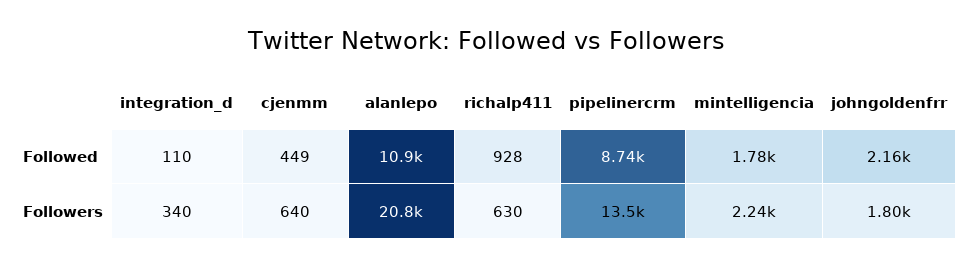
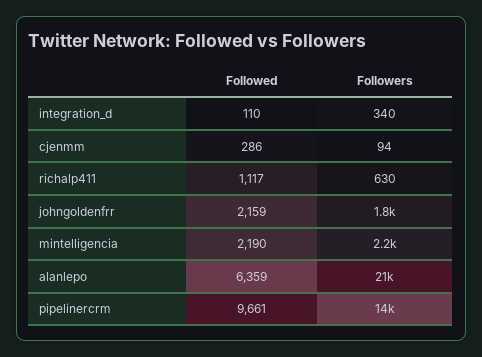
cjenmm, Followed: 449 -> 286
alanlepo, Followed: 10900 -> 6359
richalp411, Followed: 928 -> 1117
pipelinercrm, Followed: 8740 -> 9661
mintelligencia, Followed: 1780 -> 2190
cjenmm, Followers: 640 -> 94

